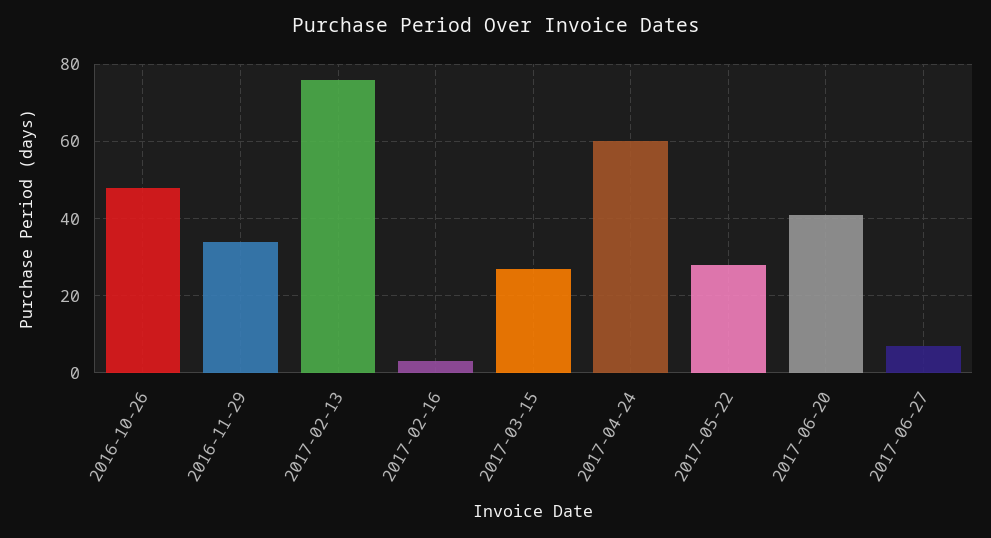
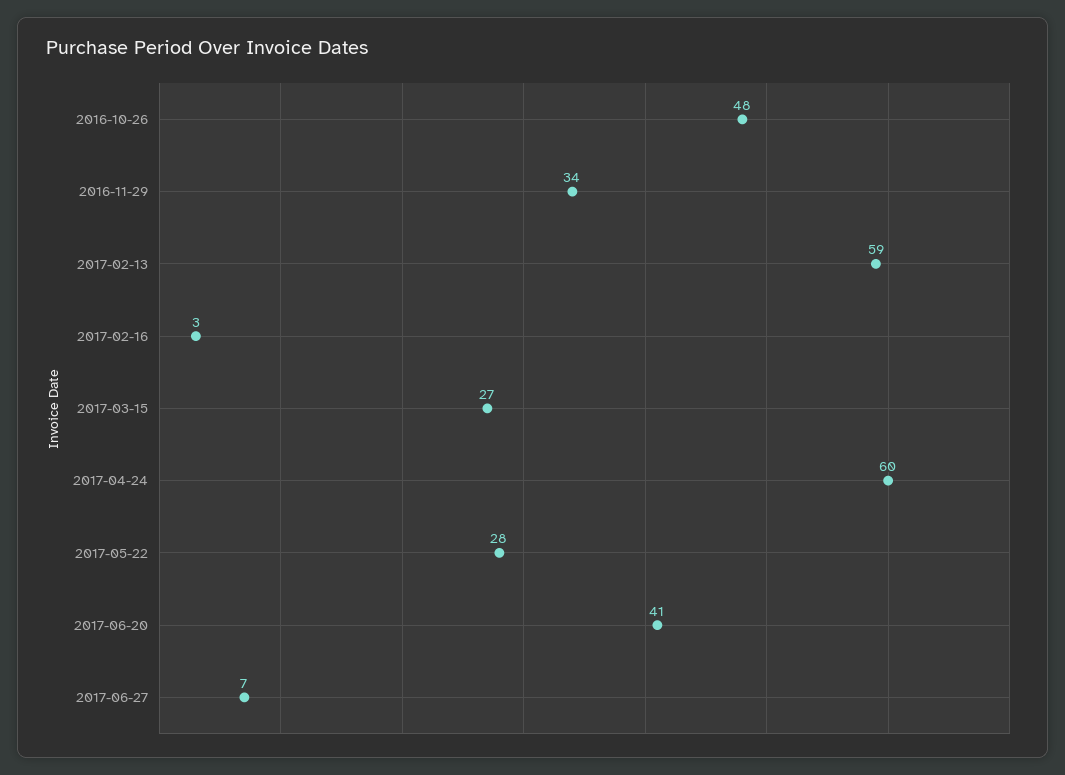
2017-02-13: 75 -> 59

